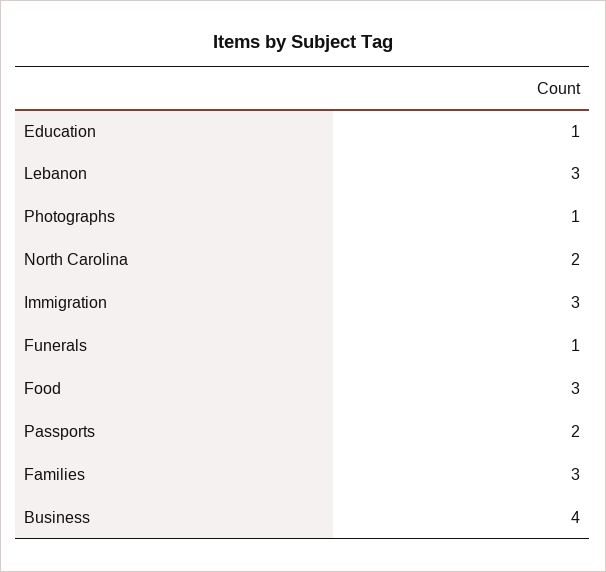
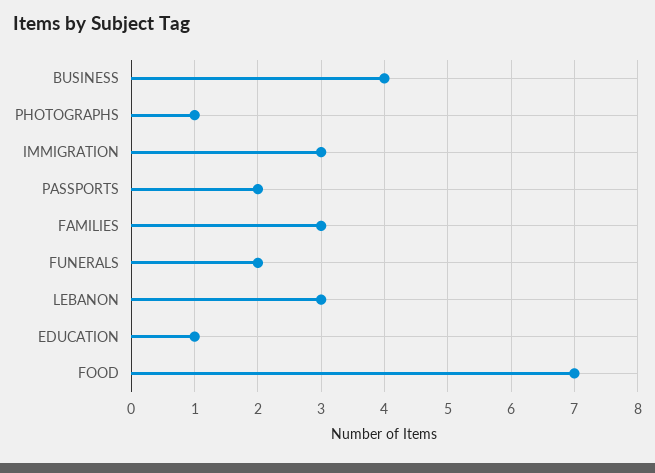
North Carolina: 2 -> none
Funerals: 1 -> 2
Food: 3 -> 7

